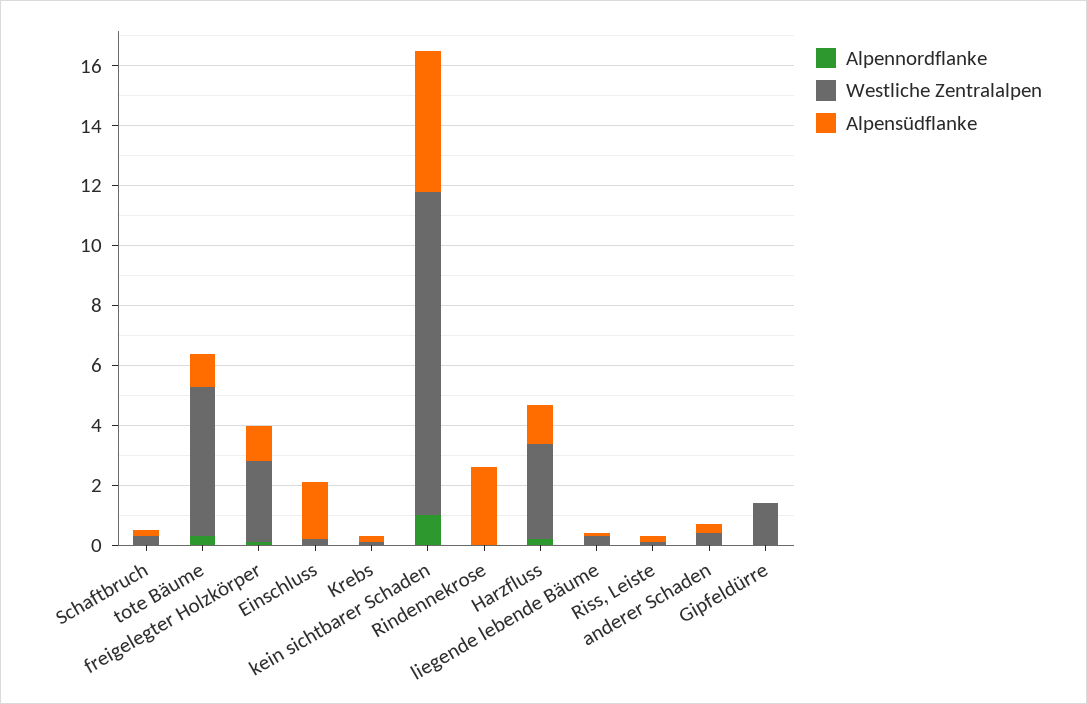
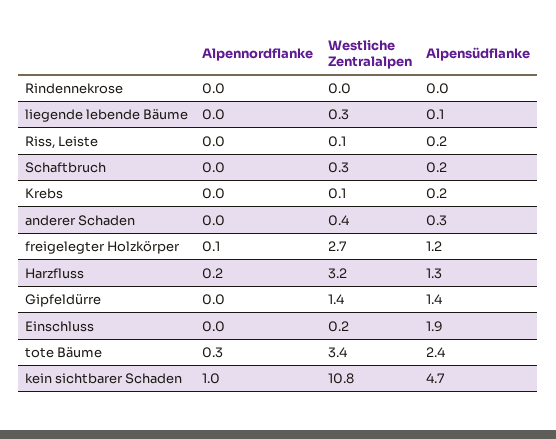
Westliche Zentralalpen, tote Bäume: 5 -> 3.4
Alpensüdflanke, tote Bäume: 1 -> 2.4
Alpensüdflanke, Rindennekrose: 2.5 -> 0
Alpensüdflanke, Gipfeldürre: 0 -> 1.4

